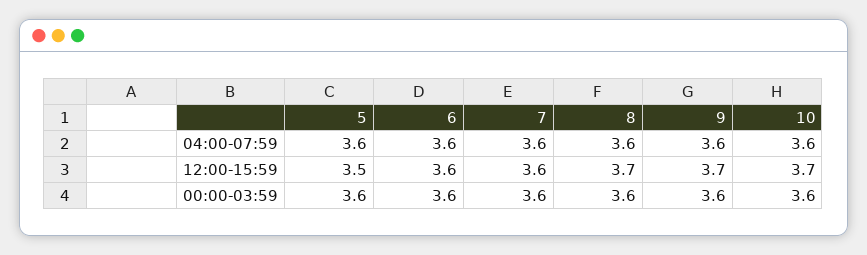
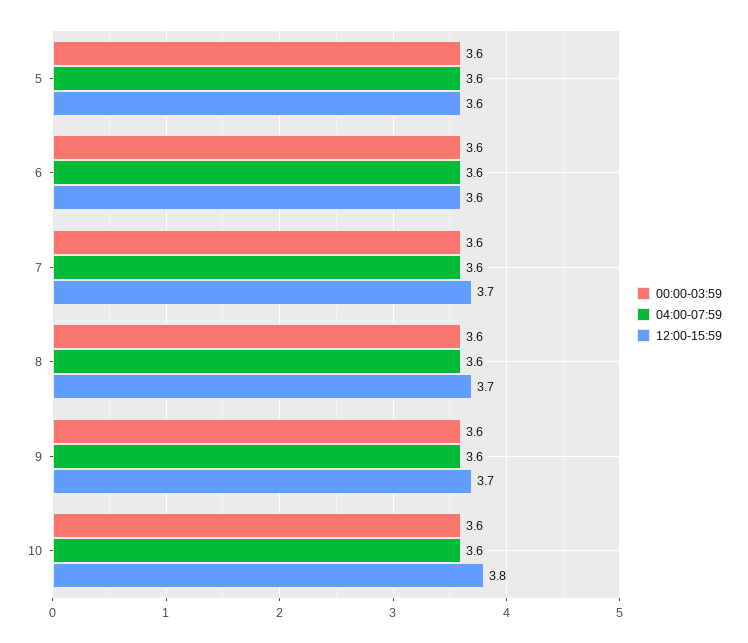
12:00-15:59, 5: 3.5 -> 3.6
12:00-15:59, 7: 3.6 -> 3.7
12:00-15:59, 10: 3.7 -> 3.8

